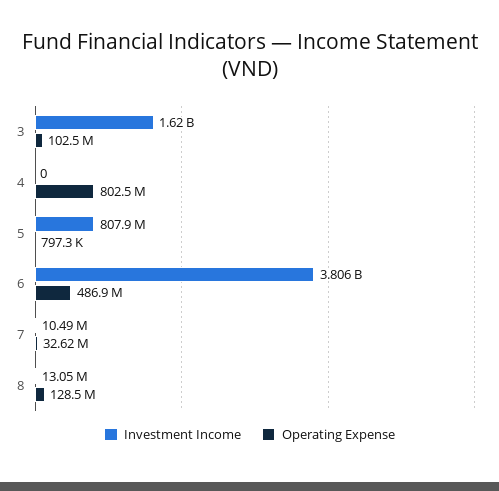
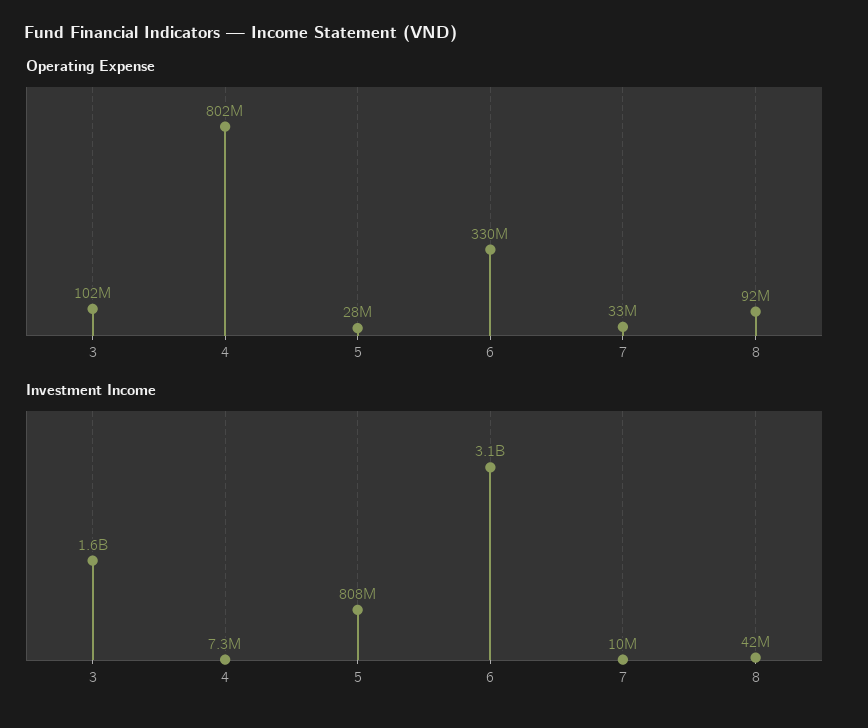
Investment Income, 4: 0 -> 7300000
Operating Expense, 5: 797300 -> 28000000
Investment Income, 6: 3806000000 -> 3100000000
Operating Expense, 6: 486900000 -> 330000000
Investment Income, 8: 13050000 -> 42000000
Operating Expense, 8: 128500000 -> 92000000

